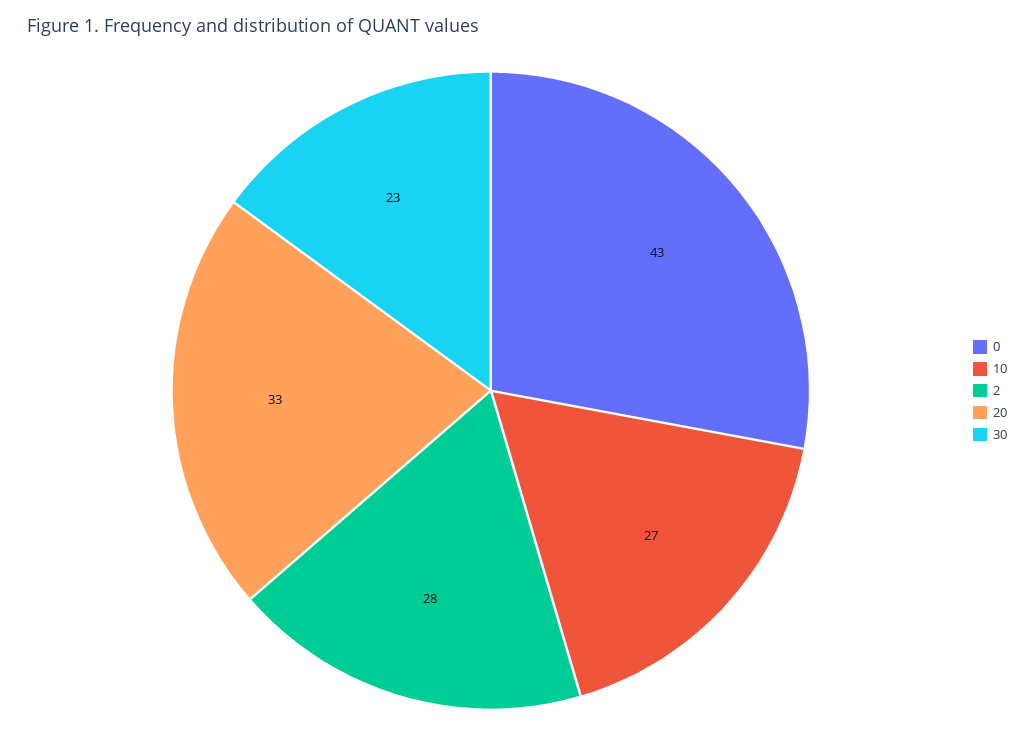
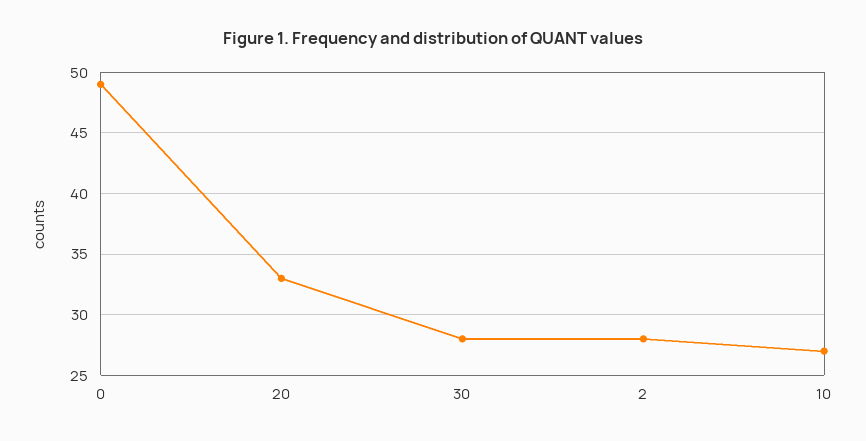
0: 43 -> 49
30: 23 -> 28

